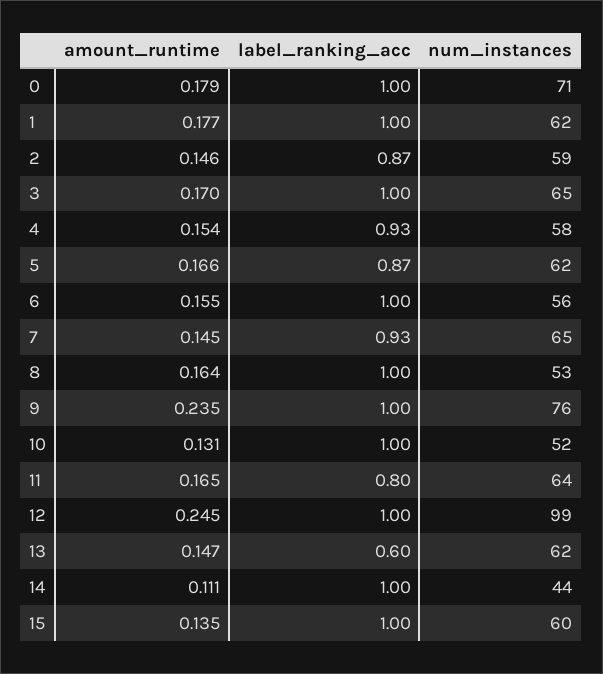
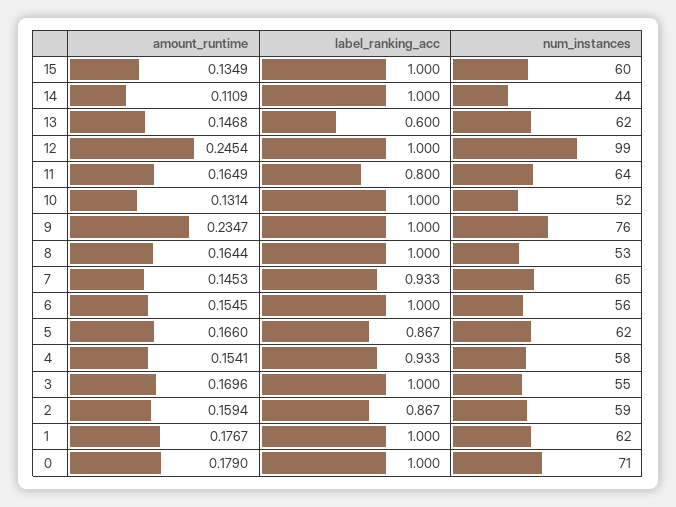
amount_runtime, 2: 0.146 -> 0.1594
num_instances, 3: 65 -> 55

